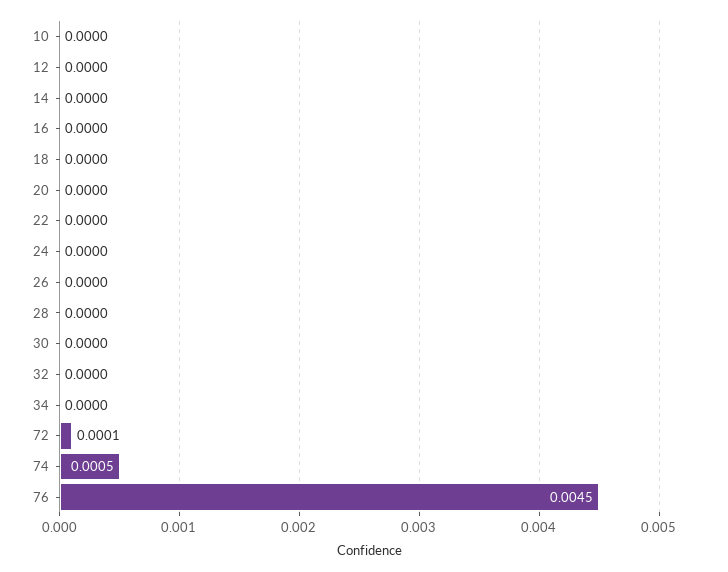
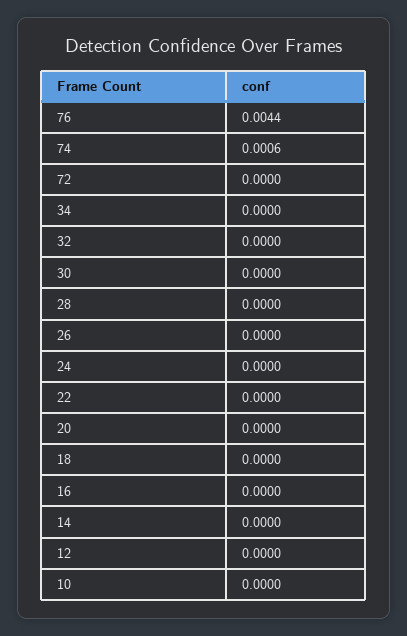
72: 0.0001 -> 0
74: 0.0005 -> 0.0006
76: 0.0045 -> 0.0044

